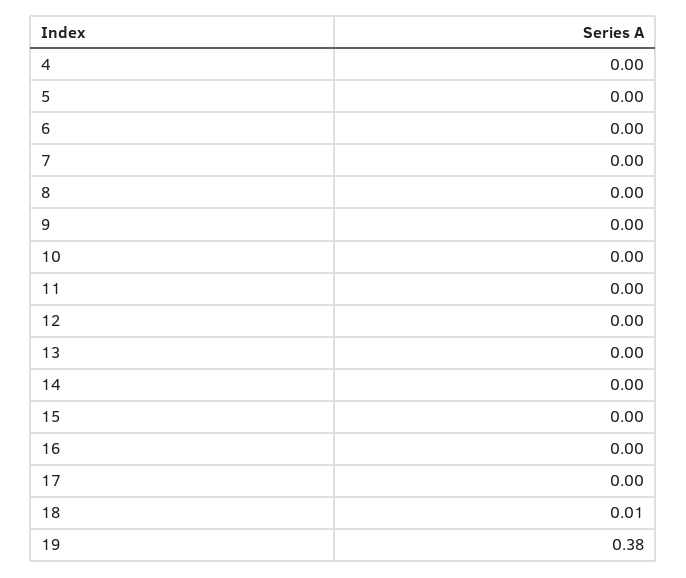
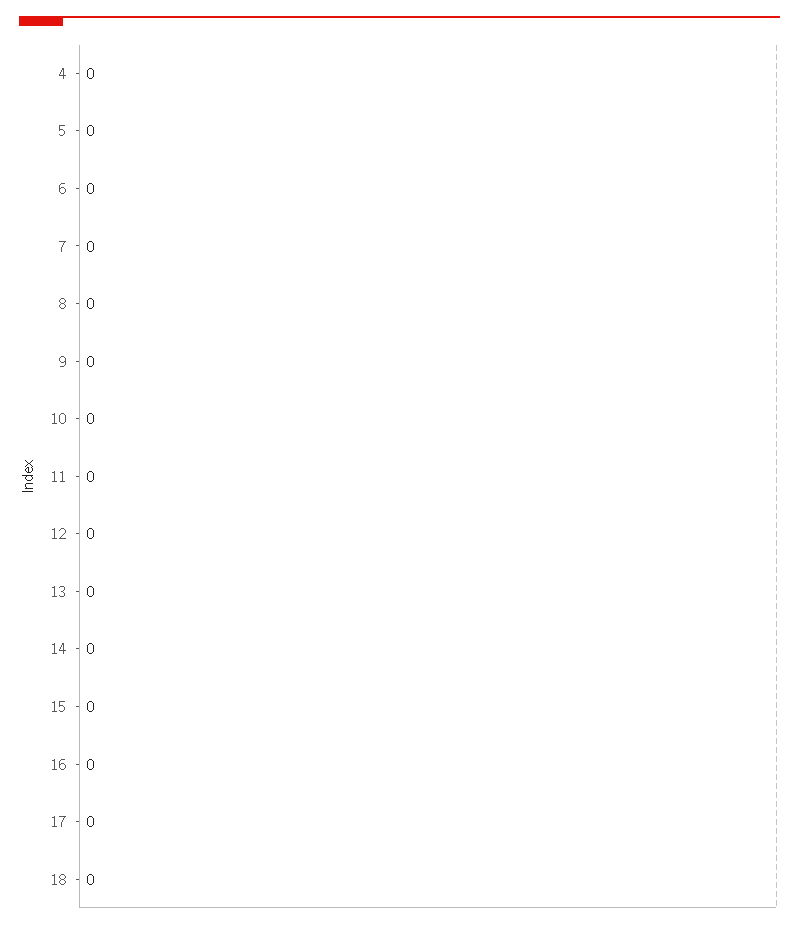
18: 0.01 -> 0
19: 0.38 -> none

